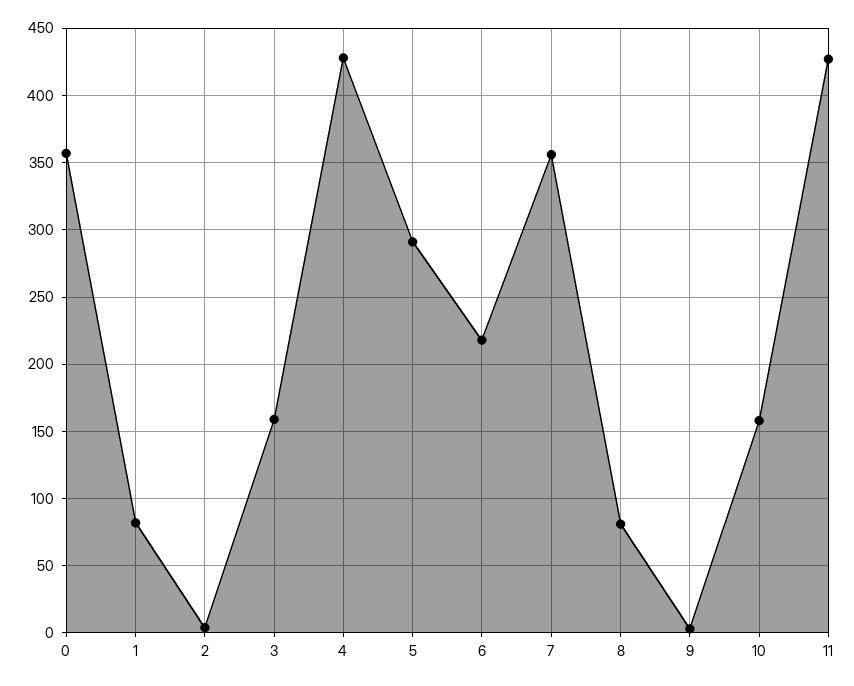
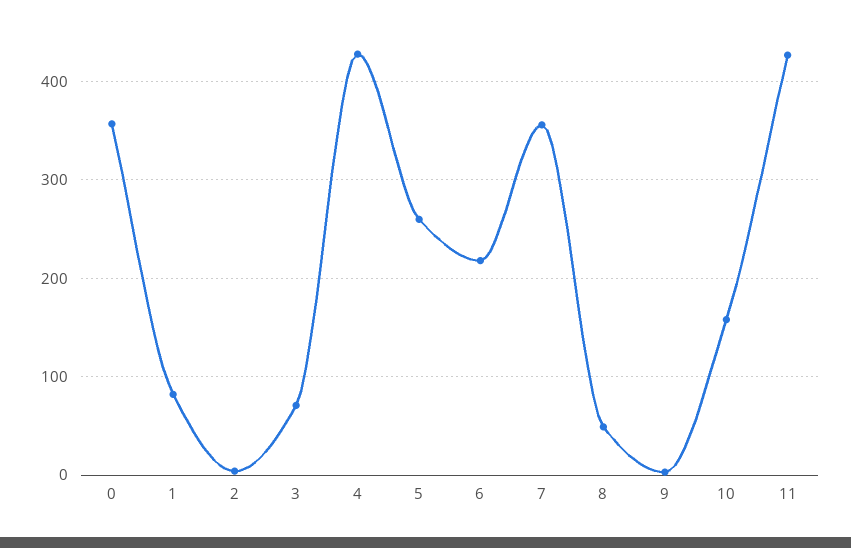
3: 160 -> 70
5: 290 -> 260
8: 80 -> 50

